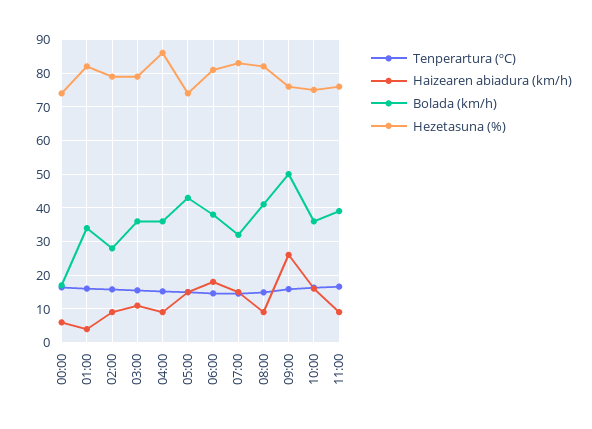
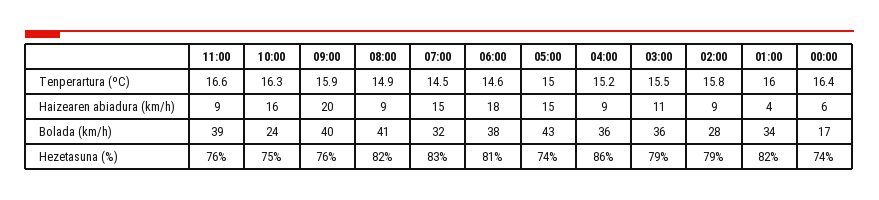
Haizearen abiadura (km/h), 09:00: 26 -> 20
Bolada (km/h), 09:00: 50 -> 40
Bolada (km/h), 10:00: 36 -> 24

